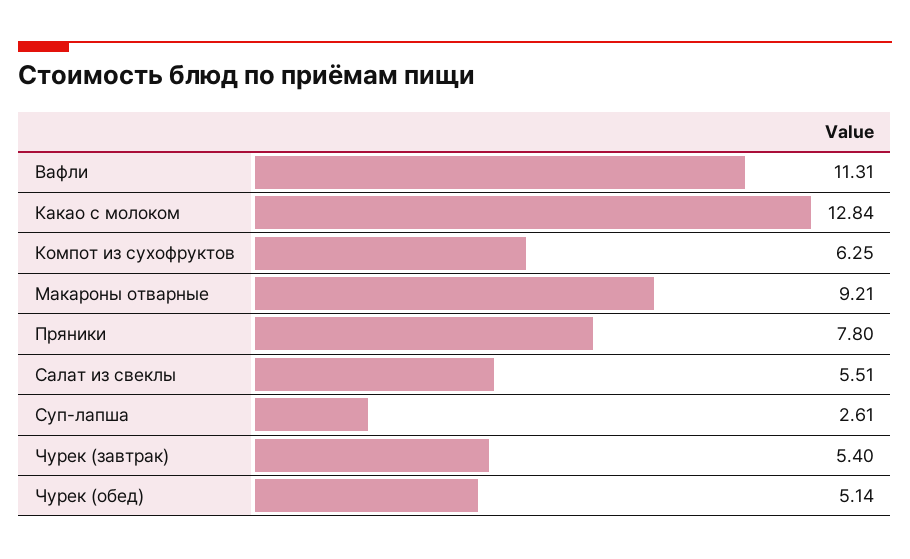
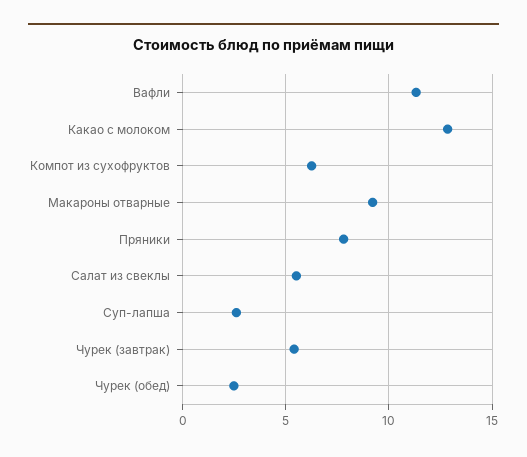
Чурек (обед): 5.14 -> 2.5

